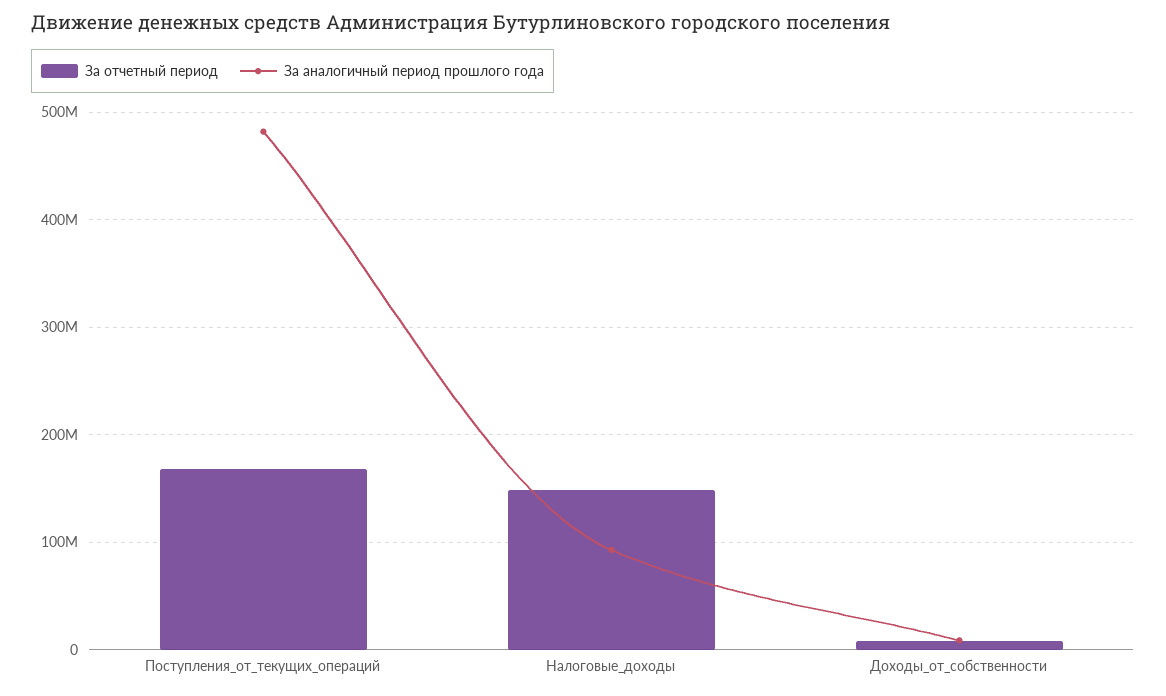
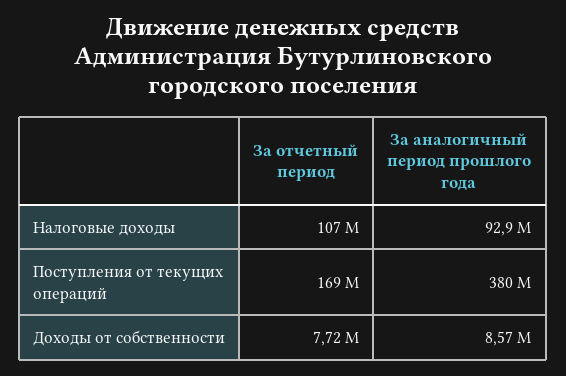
За аналогичный период прошлого года, Поступления_от_текущих_операций: 480000000 -> 380000000
За отчетный период, Налоговые_доходы: 150000000 -> 107000000

